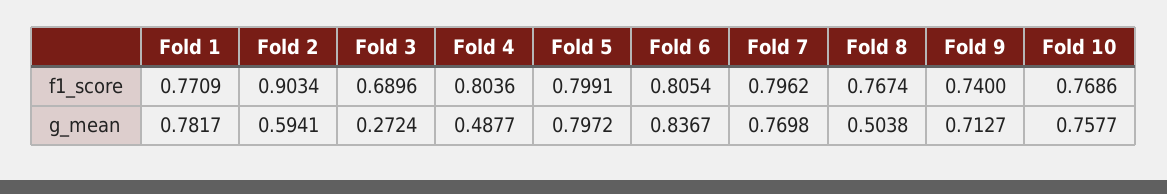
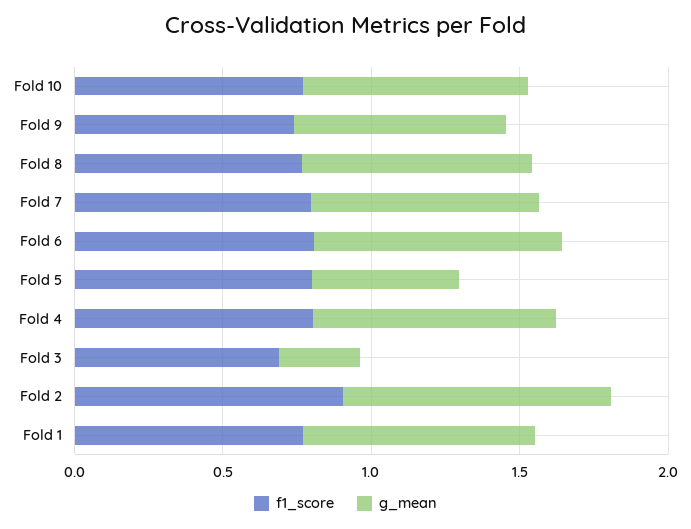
g_mean, Fold 2: 0.5941 -> 0.9
g_mean, Fold 4: 0.4877 -> 0.8
g_mean, Fold 5: 0.7972 -> 0.5
g_mean, Fold 8: 0.5038 -> 0.8

